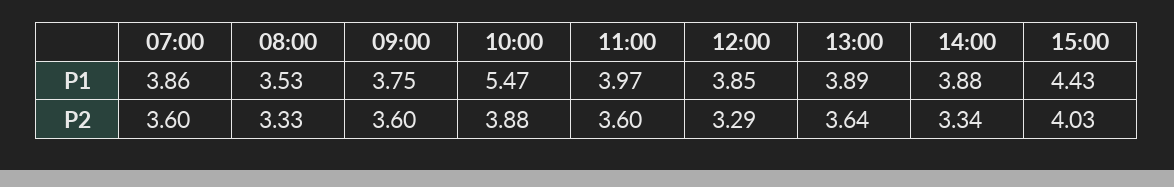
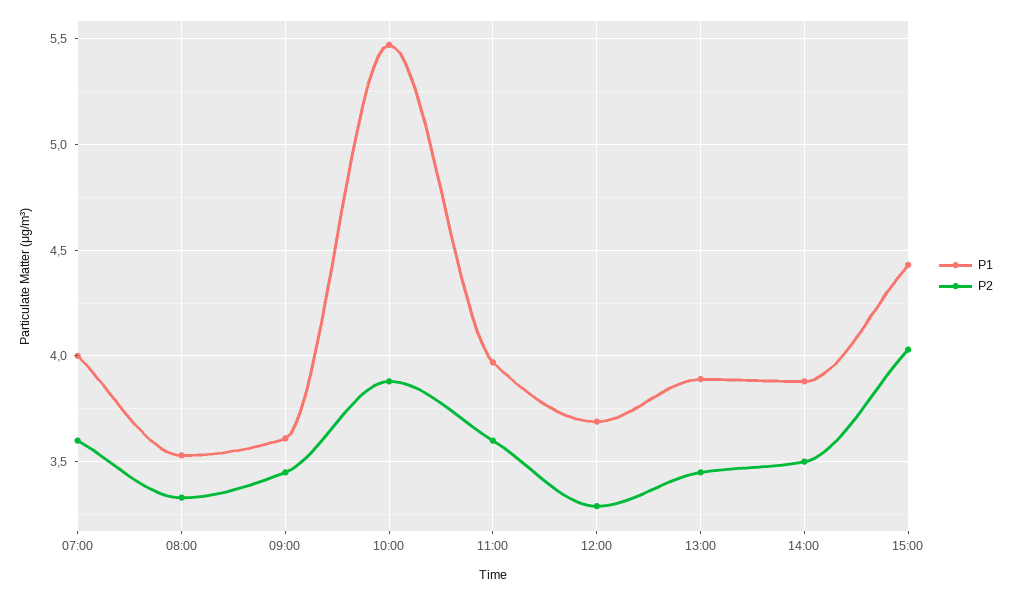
P1, 07:00: 3.86 -> 4
P1, 09:00: 3.75 -> 3.6
P1, 12:00: 3.85 -> 3.7
P2, 09:00: 3.6 -> 3.45
P2, 13:00: 3.64 -> 3.45
P2, 14:00: 3.34 -> 3.5

